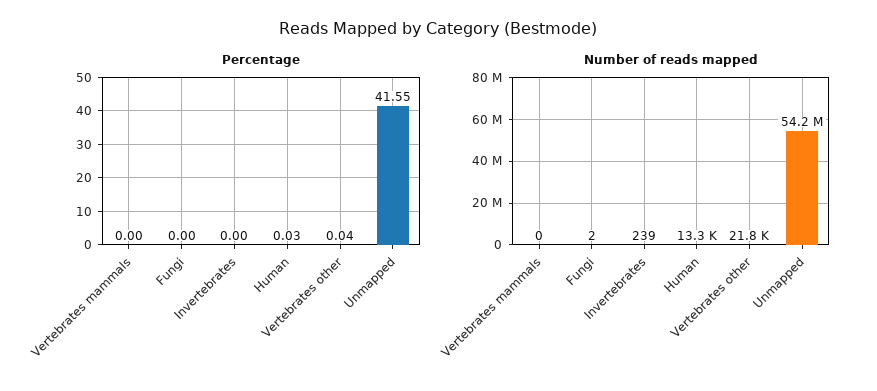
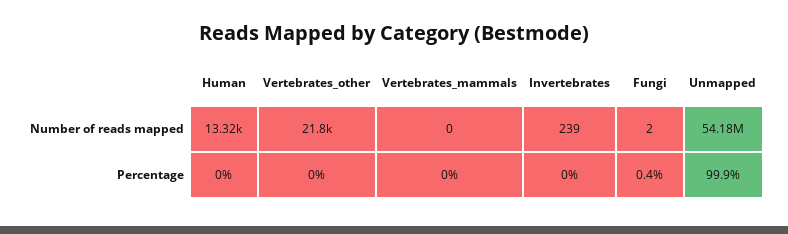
Percentage, Fungi: 0 -> 0.4
Percentage, Unmapped: 41.55 -> 99.9

